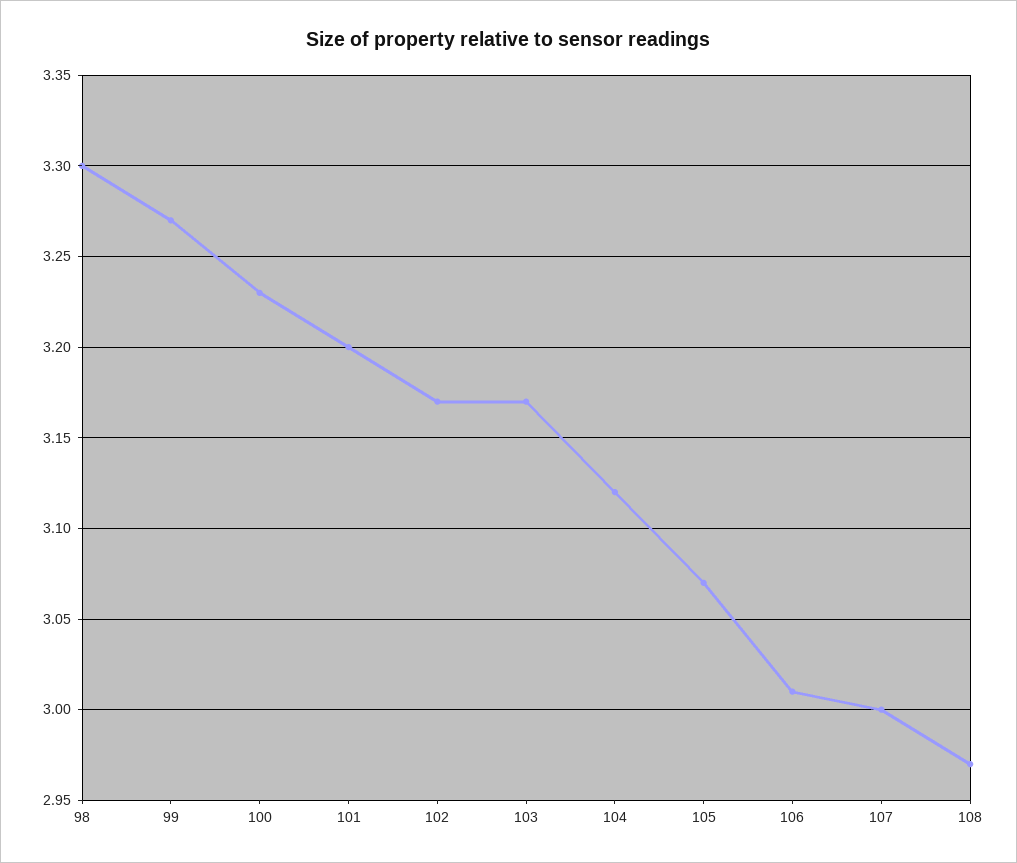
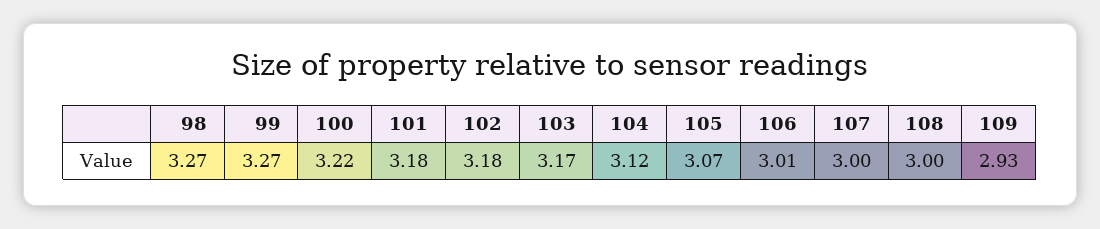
98: 3.3 -> 3.27
100: 3.23 -> 3.22
101: 3.2 -> 3.18
102: 3.17 -> 3.18
108: 2.97 -> 3
109: none -> 2.93

